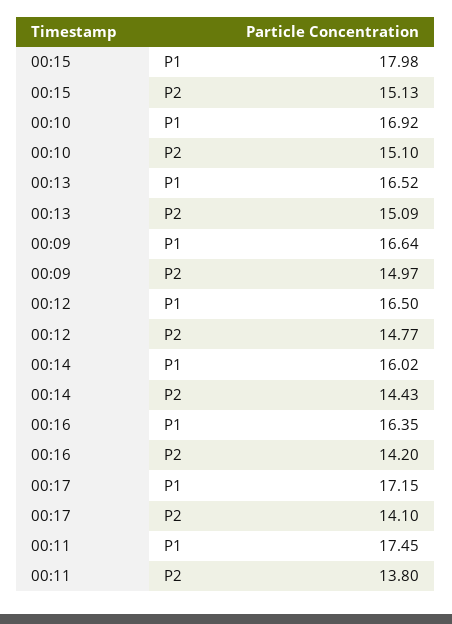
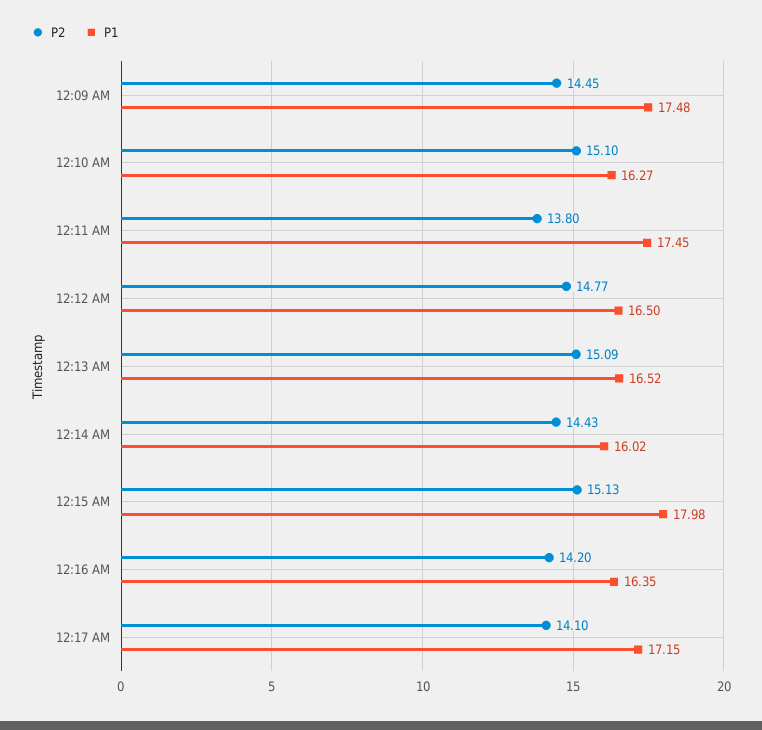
P1, 00:10: 16.92 -> 16.27
P1, 00:09: 16.64 -> 17.48
P2, 00:09: 14.97 -> 14.45

